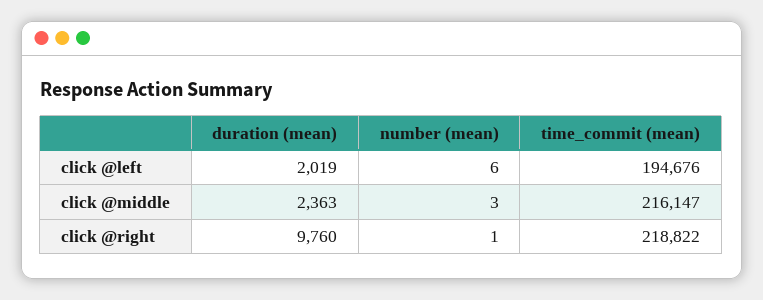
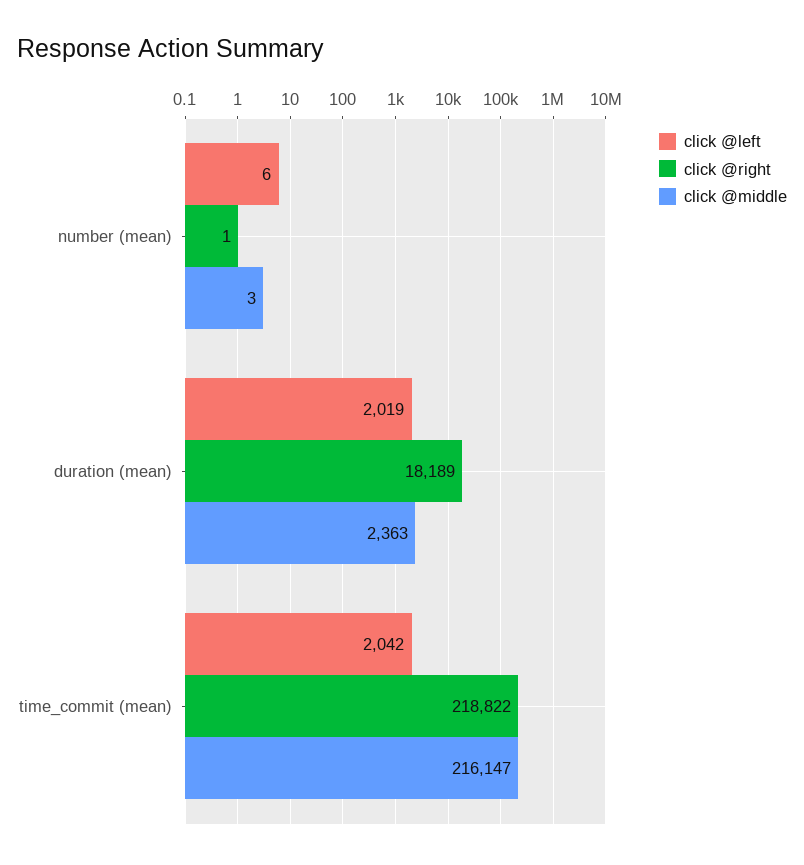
click @left, time_commit (mean): 194676 -> 2042
click @right, duration (mean): 9760 -> 18189

